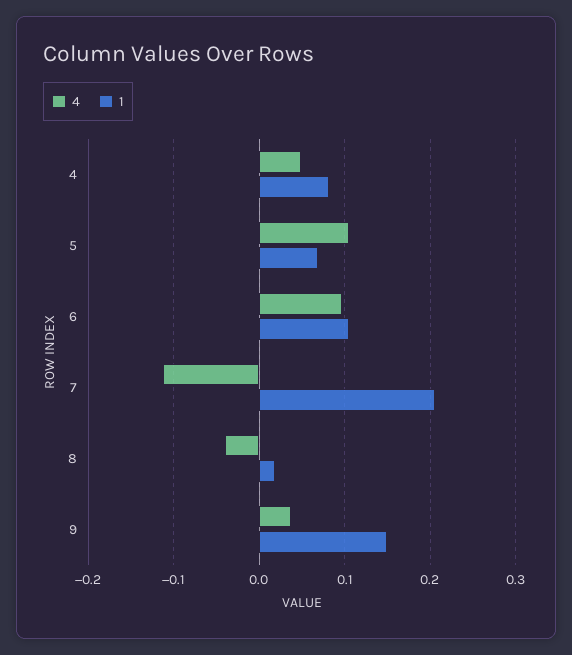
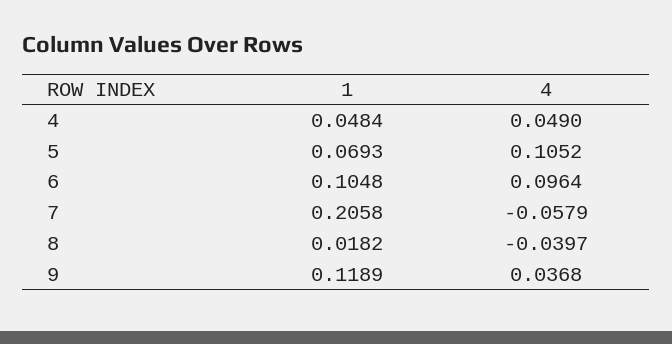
1, 4: 0.08 -> 0.0484
4, 7: -0.11 -> -0.0579
1, 9: 0.15 -> 0.1189

